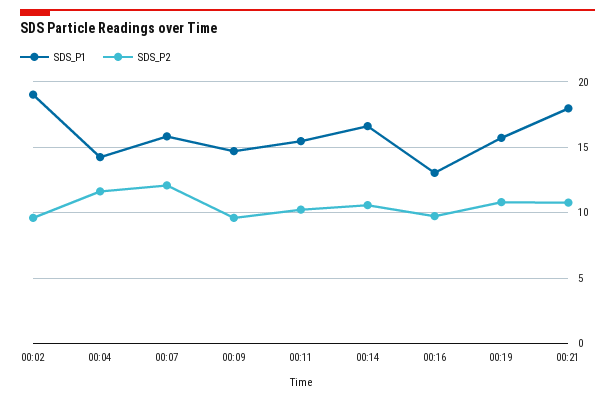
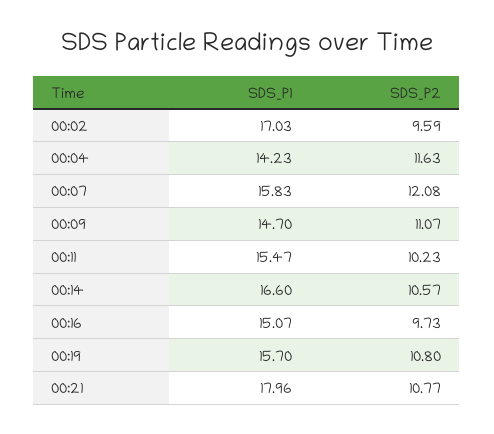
SDS_P1, 00:02: 19 -> 17.03
SDS_P2, 00:09: 9.5 -> 11.07
SDS_P1, 00:16: 13 -> 15.07

